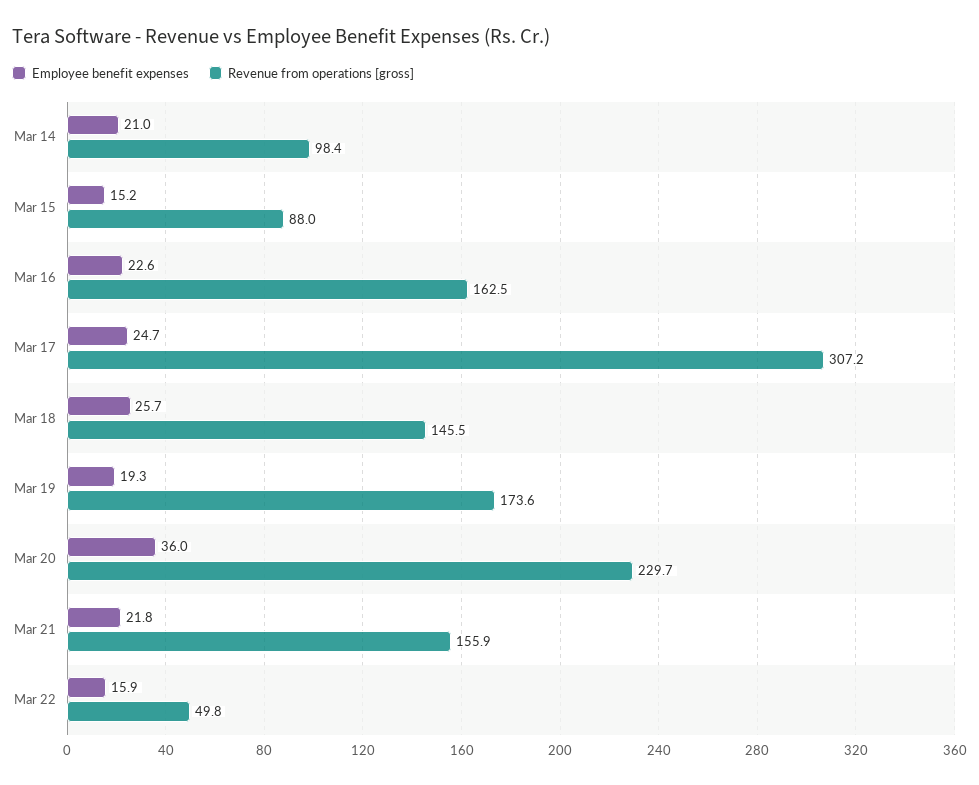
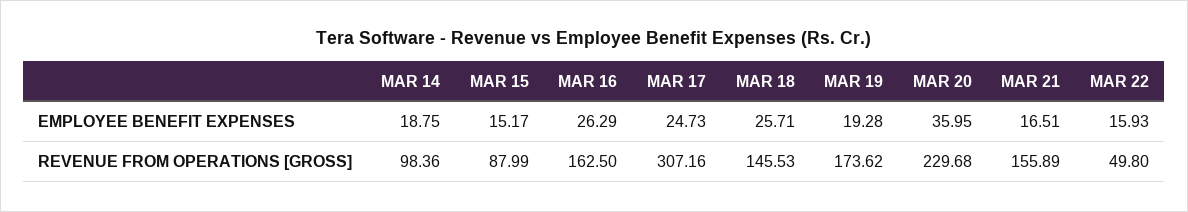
Employee benefit expenses, Mar 14: 21 -> 18.75
Employee benefit expenses, Mar 16: 22.6 -> 26.29
Employee benefit expenses, Mar 21: 21.8 -> 16.51

